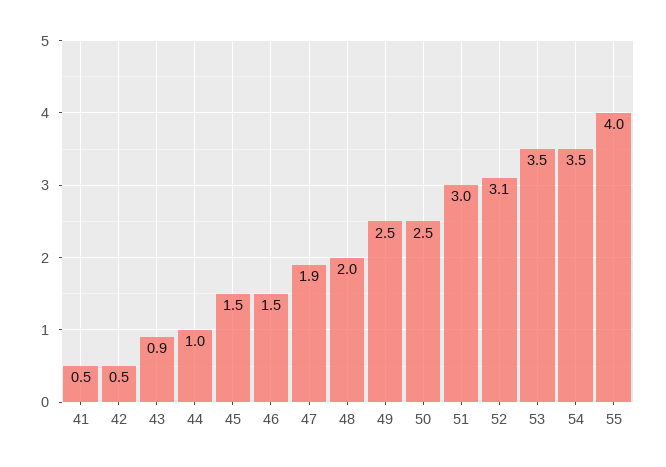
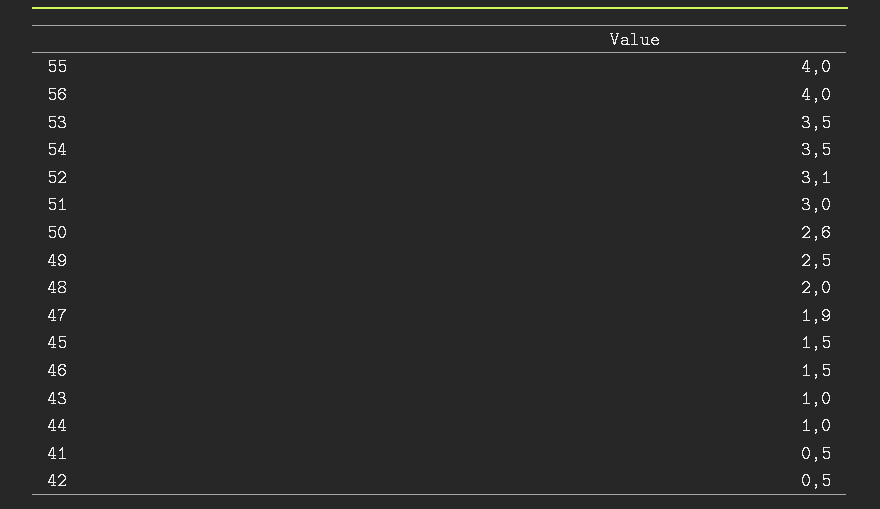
43: 0.9 -> 1
50: 2.5 -> 2.6
56: none -> 4

